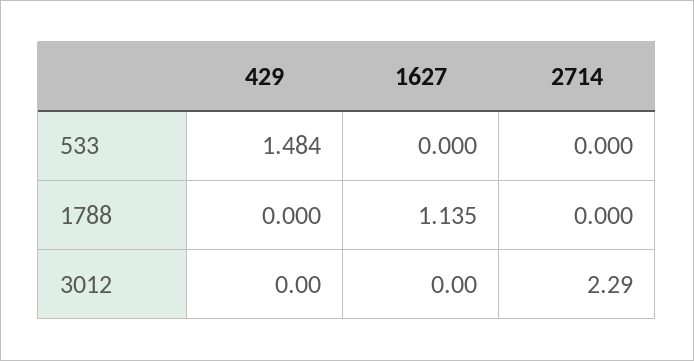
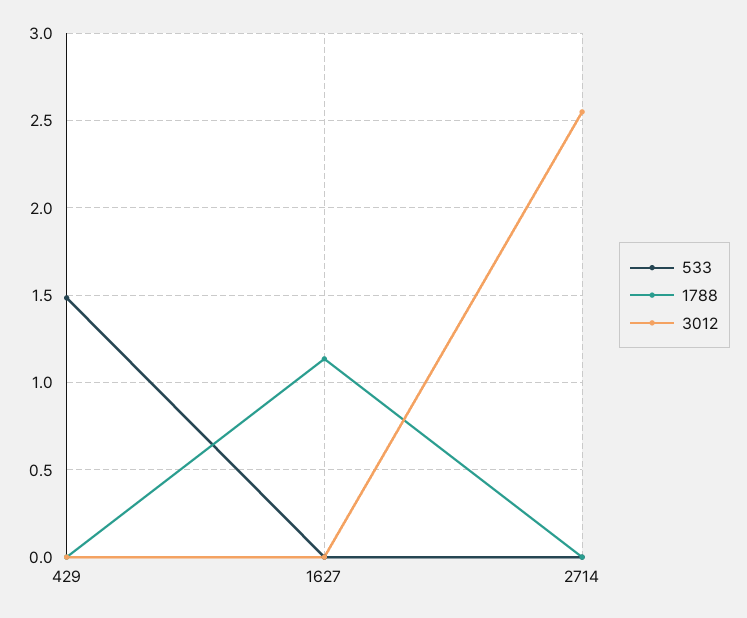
3012, 2714: 2.29 -> 2.55

